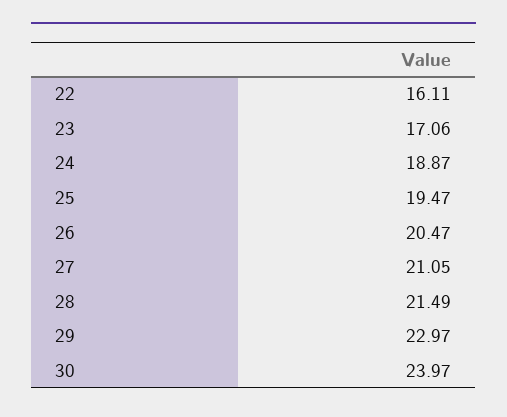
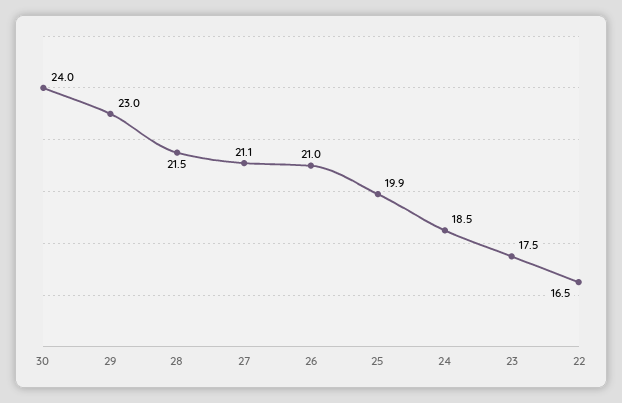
22: 16.11 -> 16.5
23: 17.06 -> 17.5
24: 18.87 -> 18.5
25: 19.47 -> 19.9
26: 20.47 -> 21

